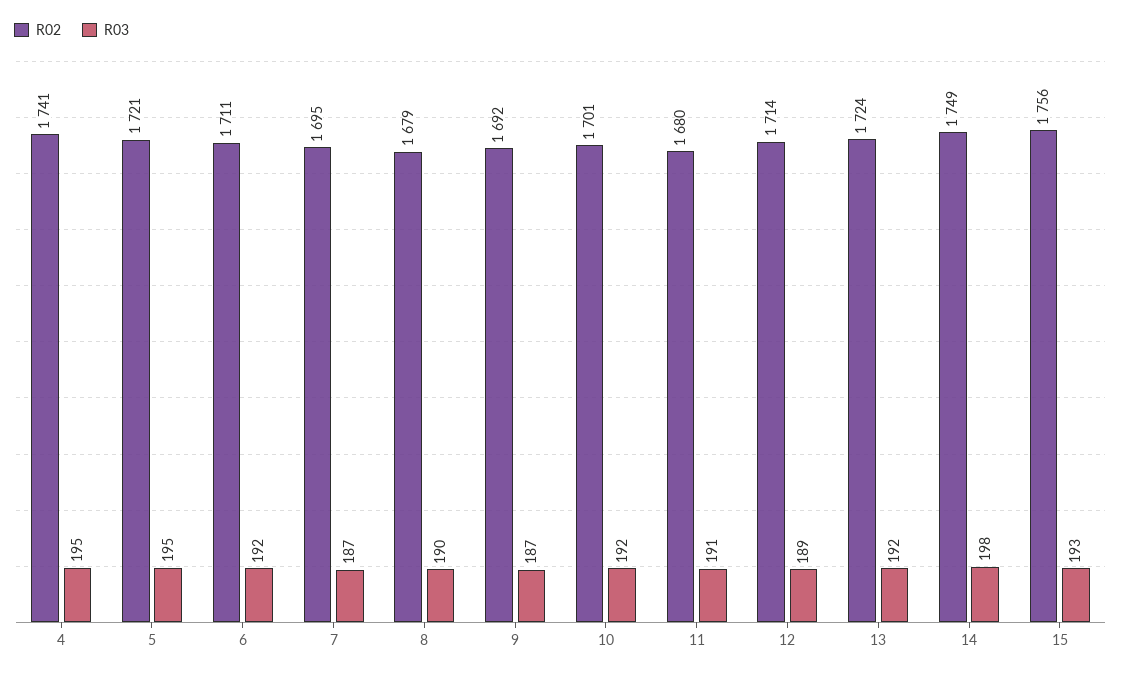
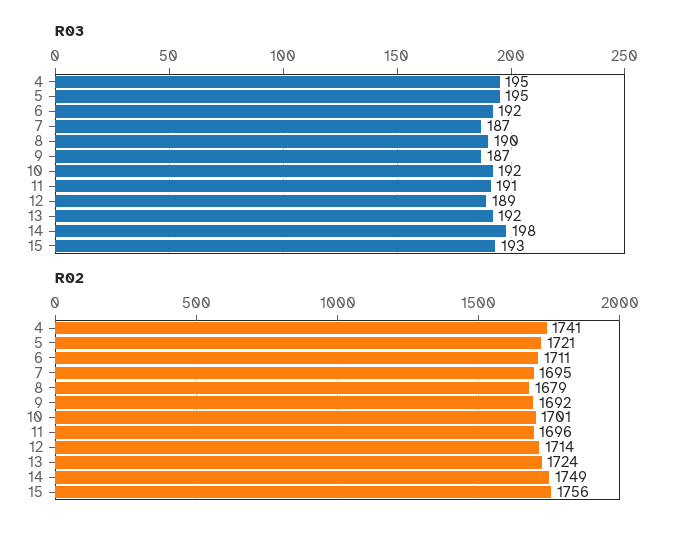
R02, 11: 1680 -> 1696

